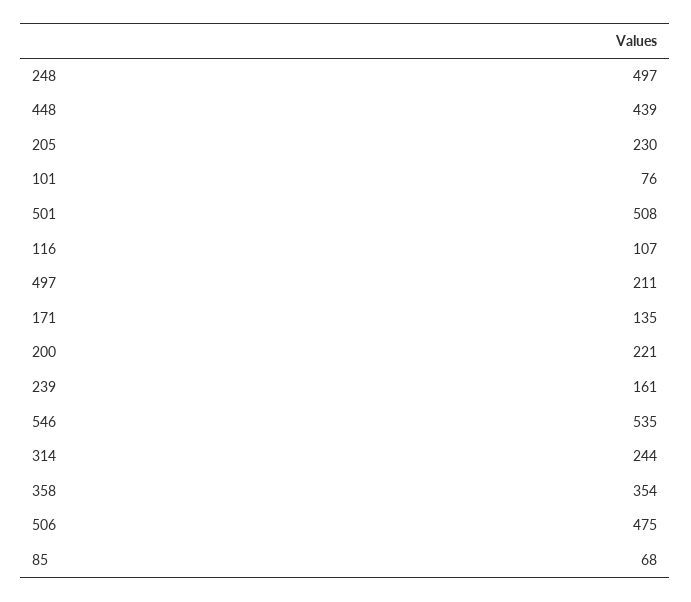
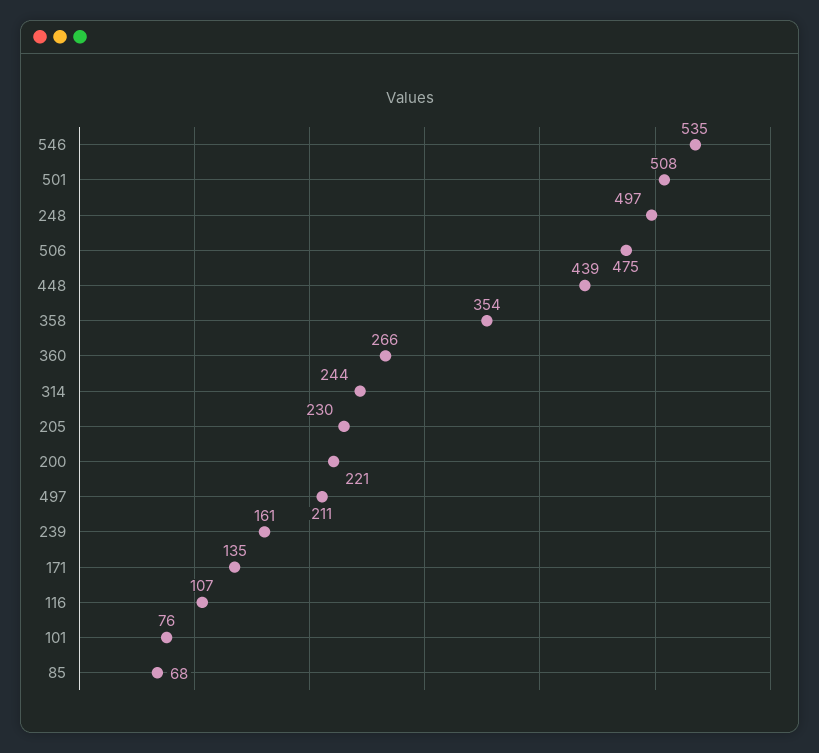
360: none -> 266

